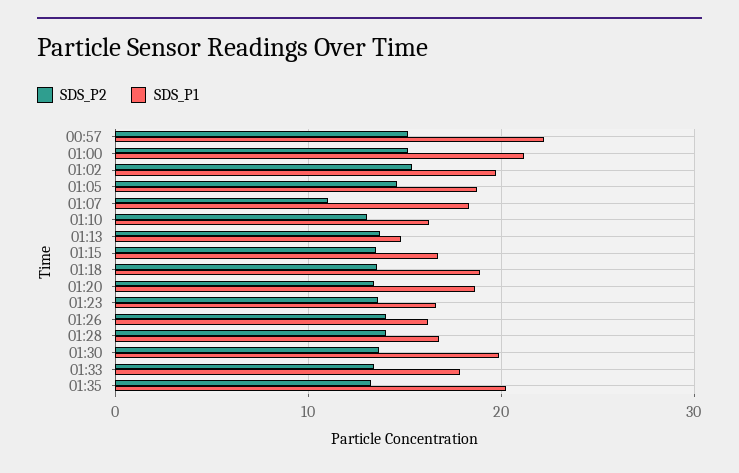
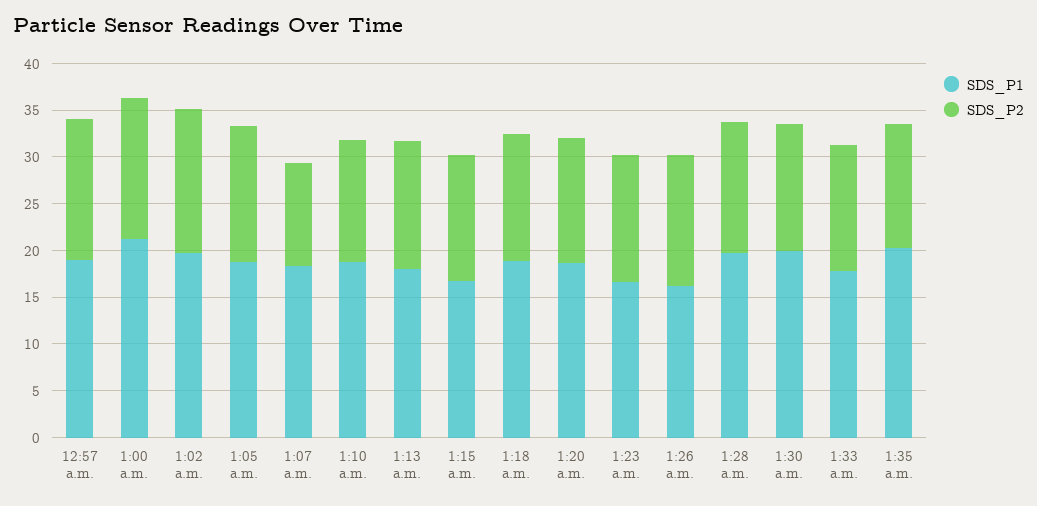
SDS_P1, 00:57: 22 -> 19
SDS_P1, 01:10: 16 -> 19
SDS_P1, 01:13: 15 -> 18
SDS_P1, 01:28: 17 -> 20

